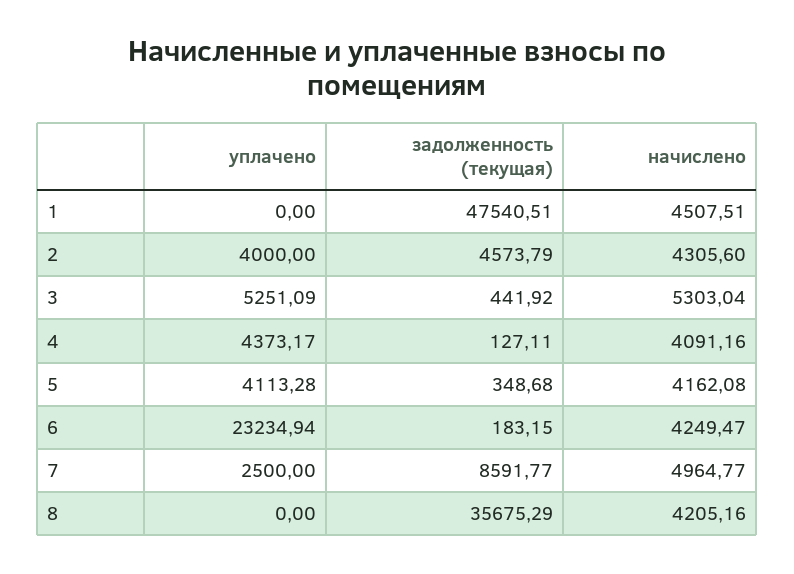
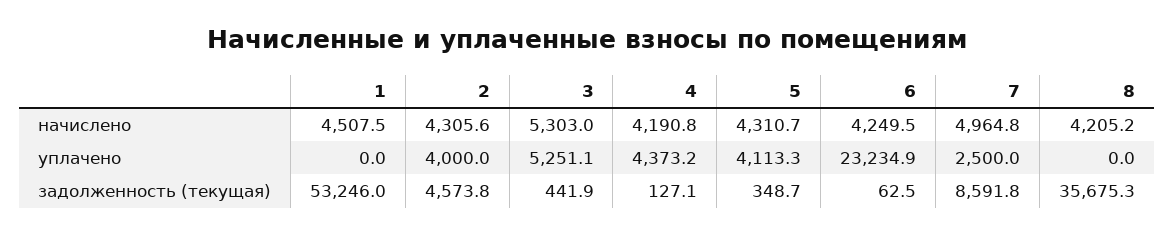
задолженность (текущая), 1: 47540.51 -> 53246
начислено, 4: 4091.16 -> 4190.8
начислено, 5: 4162.08 -> 4310.7
задолженность (текущая), 6: 183.15 -> 62.5

